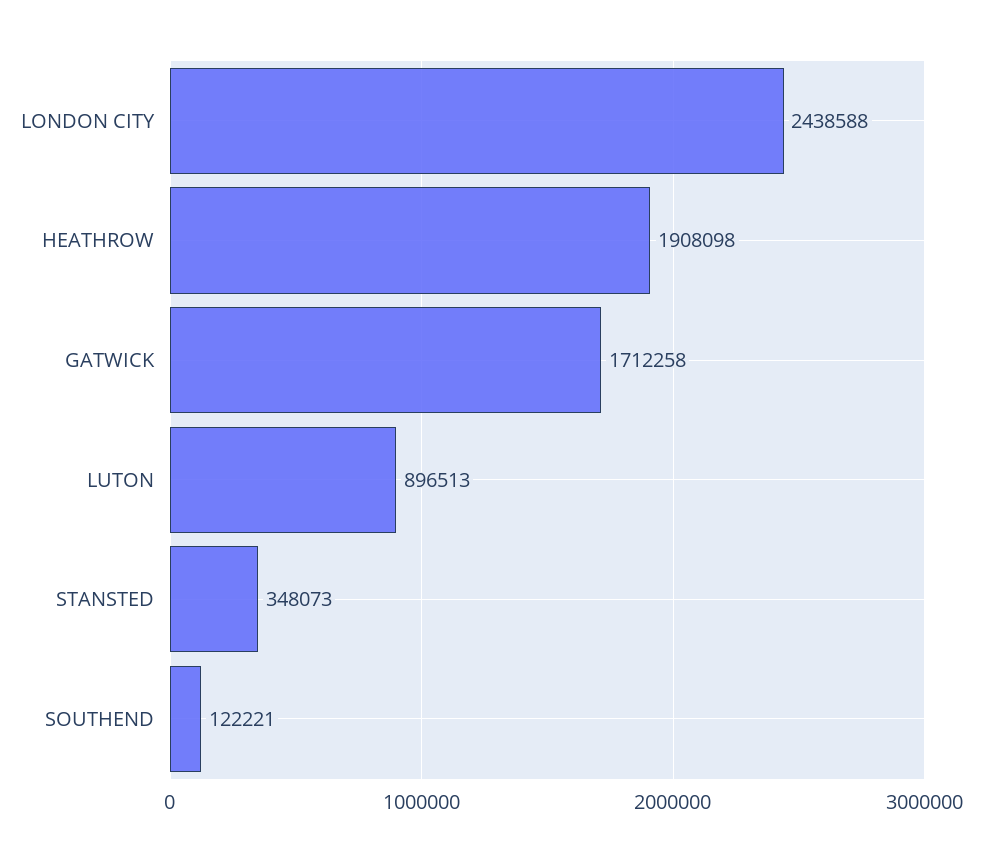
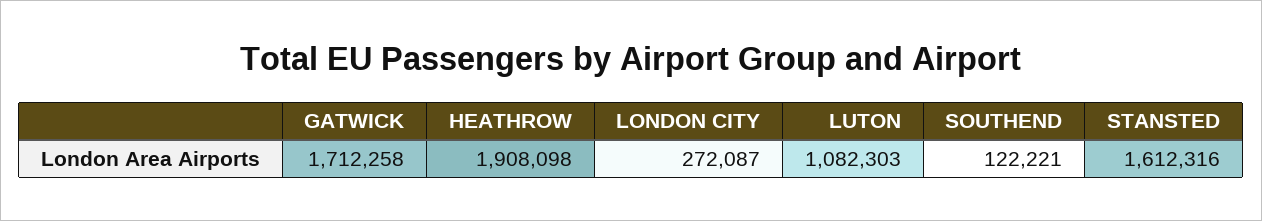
LONDON CITY: 2438588 -> 272087
LUTON: 896513 -> 1082303
STANSTED: 348073 -> 1612316

